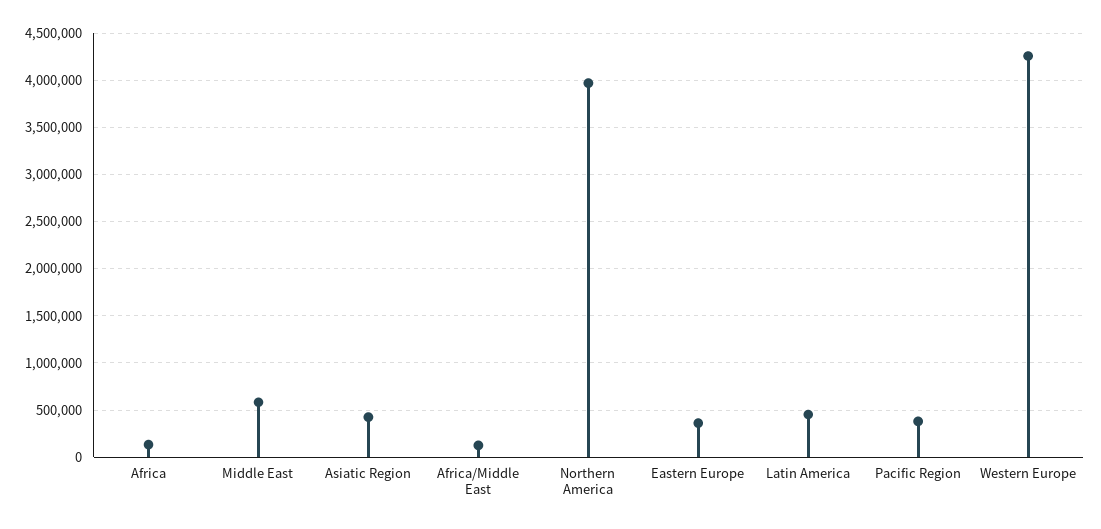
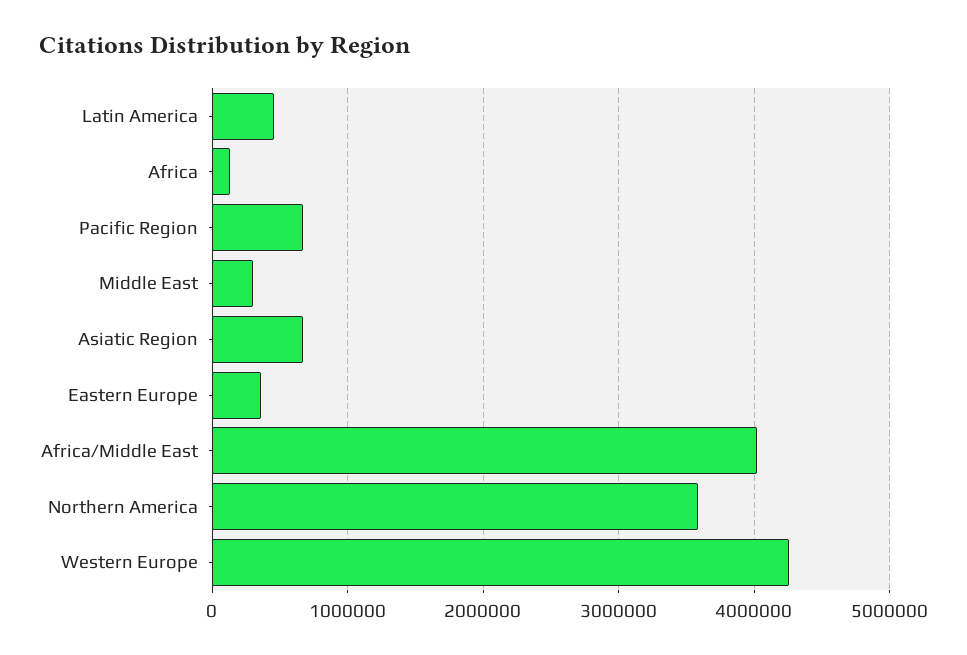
Middle East: 600000 -> 300000
Asiatic Region: 400000 -> 700000
Africa/Middle East: 100000 -> 4000000
Northern America: 4000000 -> 3600000
Pacific Region: 400000 -> 700000

